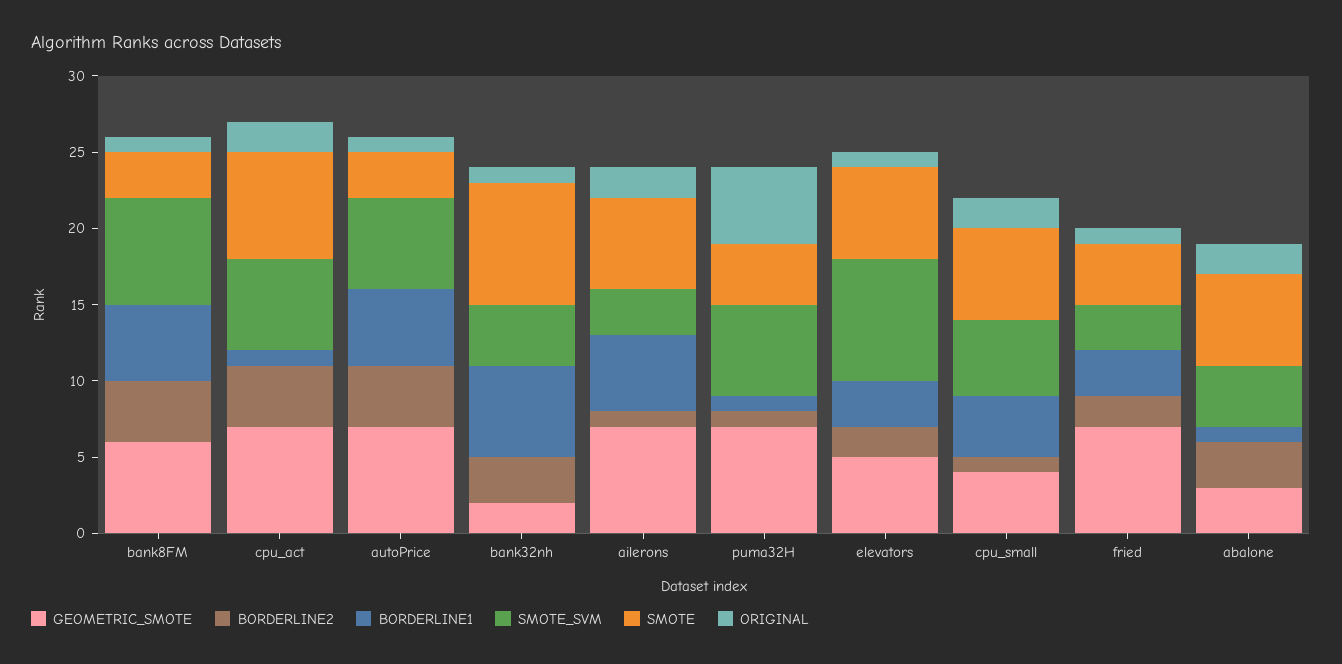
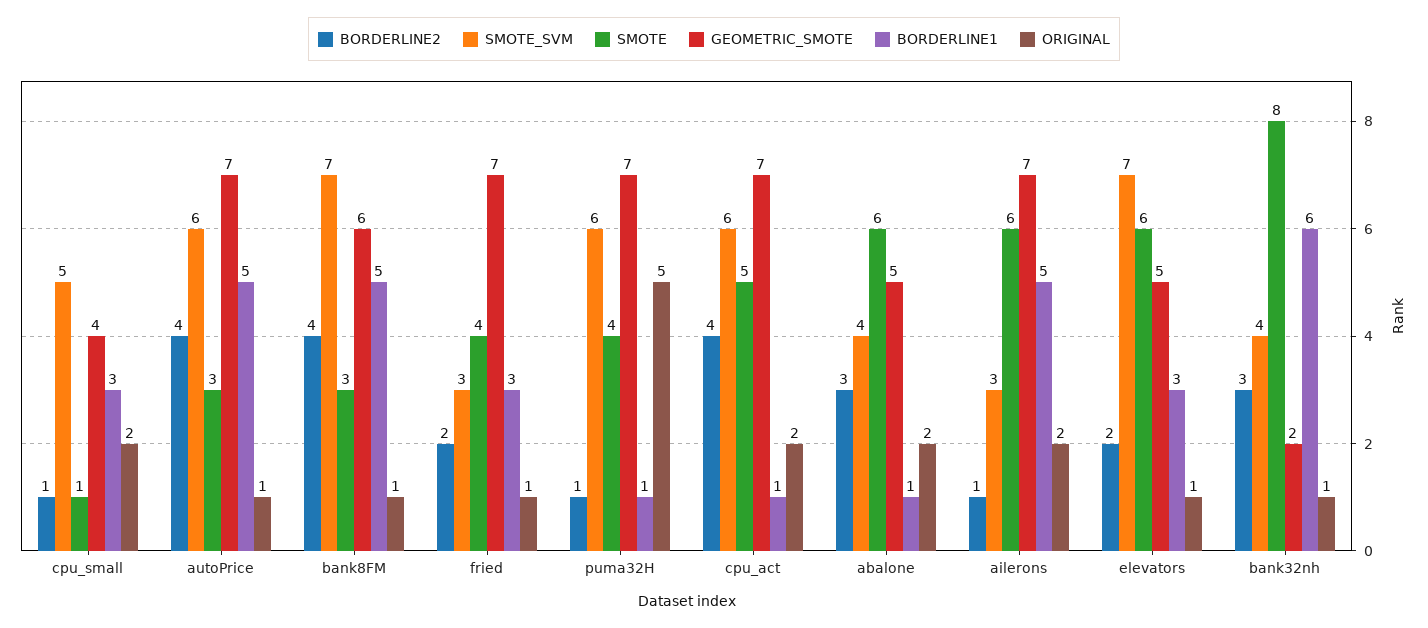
SMOTE, cpu_act: 7 -> 5
SMOTE_SVM, elevators: 8 -> 7
BORDERLINE1, cpu_small: 4 -> 3
SMOTE, cpu_small: 6 -> 1
GEOMETRIC_SMOTE, abalone: 3 -> 5

